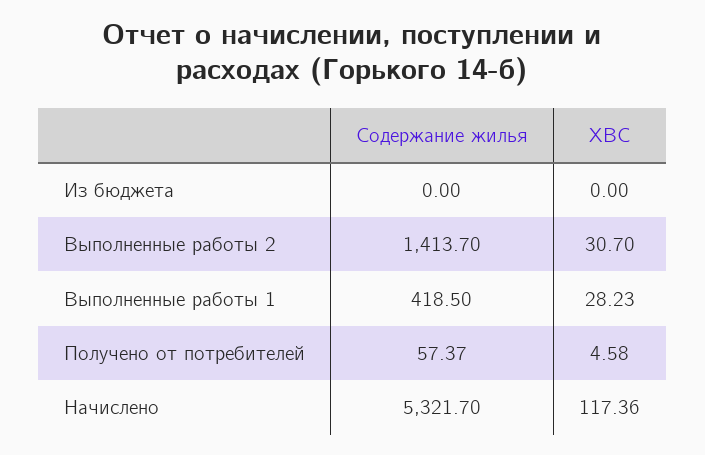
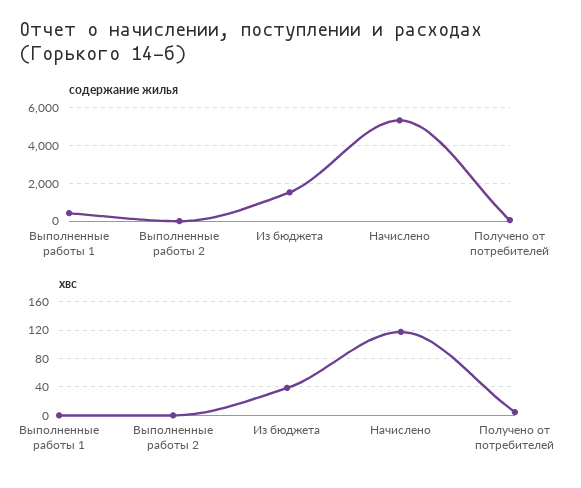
Содержание жилья, Из бюджета: 0 -> 1500
ХВС, Из бюджета: 0 -> 40
Содержание жилья, Выполненные работы 2: 1413.7 -> 0
ХВС, Выполненные работы 2: 30.7 -> 0
ХВС, Выполненные работы 1: 28.23 -> 0

